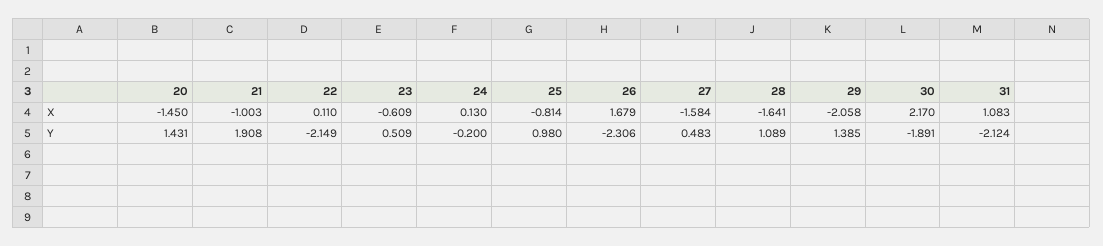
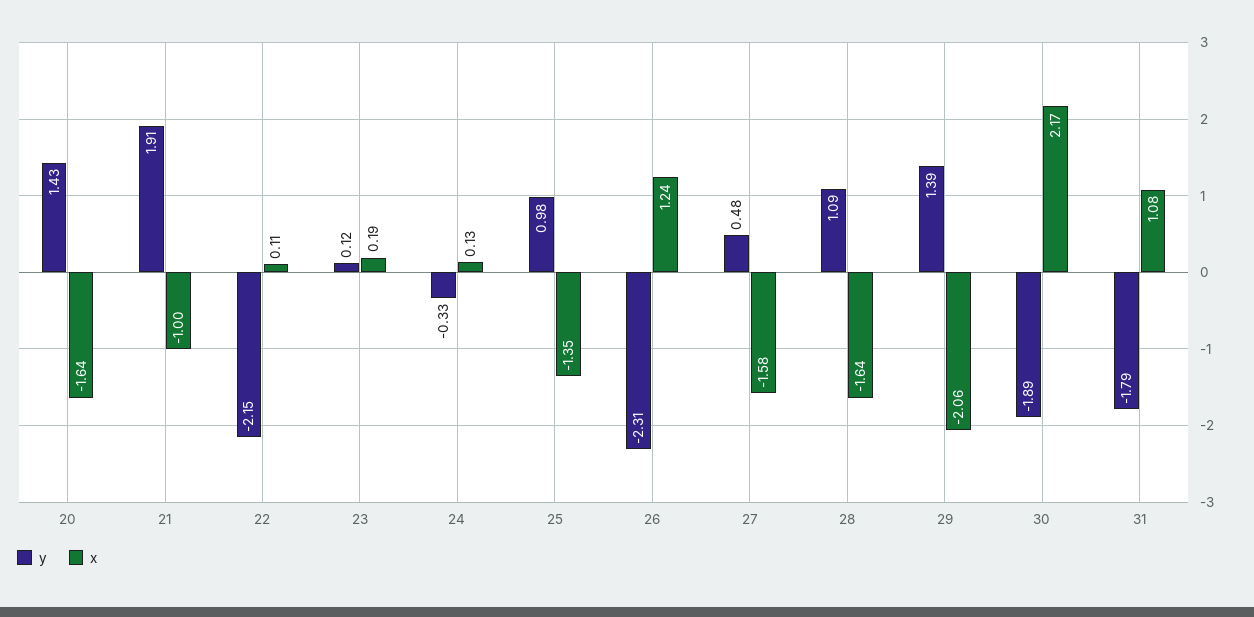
X, 20: -1.45 -> -1.64
X, 23: -0.609 -> 0.19
X, 25: -0.814 -> -1.35
X, 26: 1.679 -> 1.24
Y, 23: 0.509 -> 0.12
Y, 24: -0.2 -> -0.33
Y, 31: -2.124 -> -1.79

